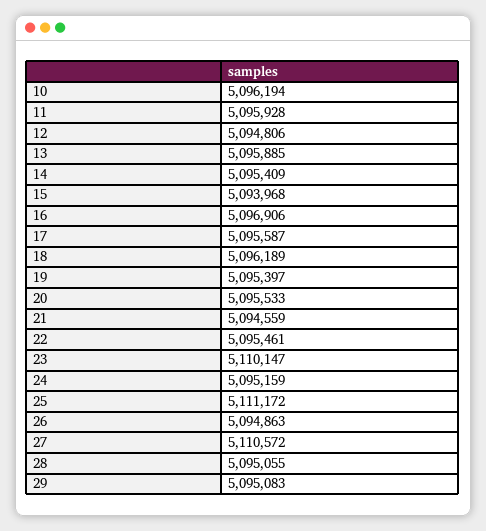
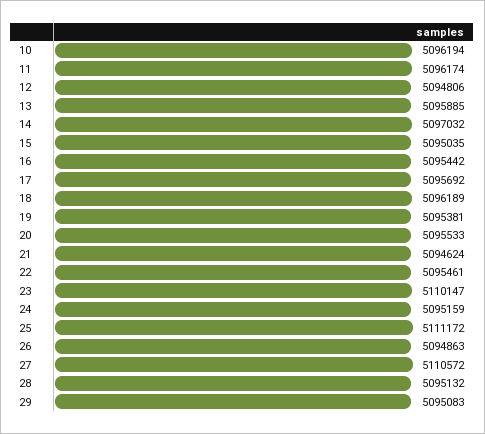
11: 5095928 -> 5096174
14: 5095409 -> 5097032
15: 5093968 -> 5095035
16: 5096906 -> 5095442
17: 5095587 -> 5095692
19: 5095397 -> 5095381
21: 5094559 -> 5094624
28: 5095055 -> 5095132

